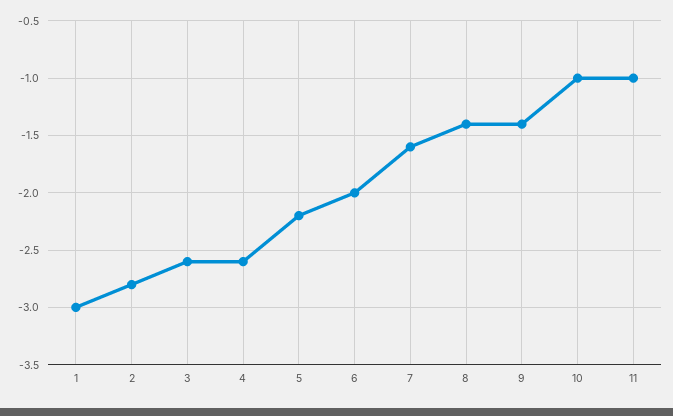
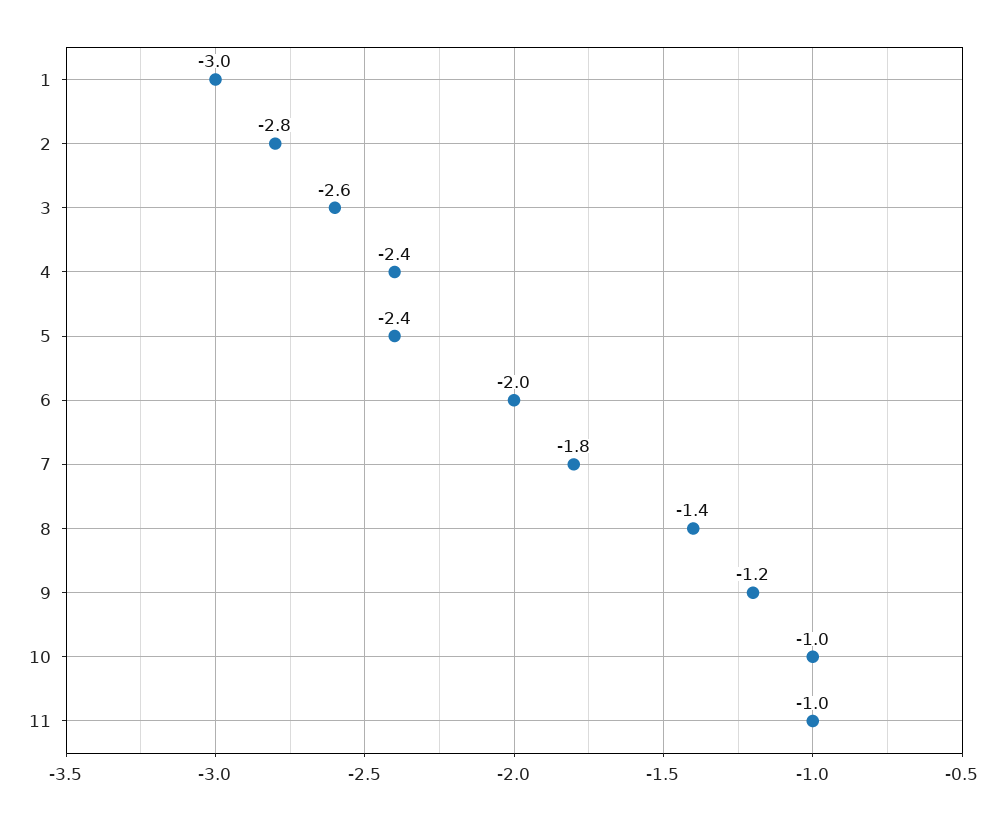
4: -2.6 -> -2.4
5: -2.2 -> -2.4
7: -1.6 -> -1.8
9: -1.4 -> -1.2

